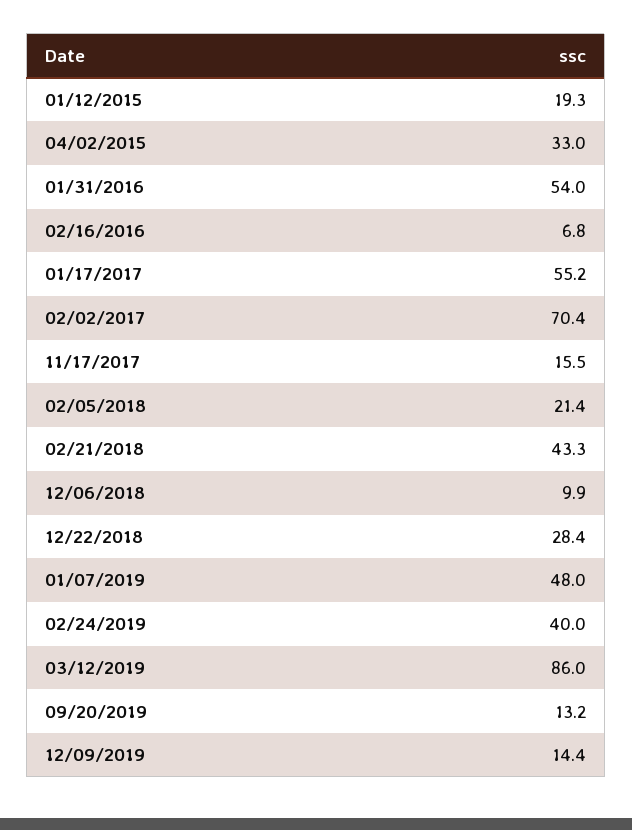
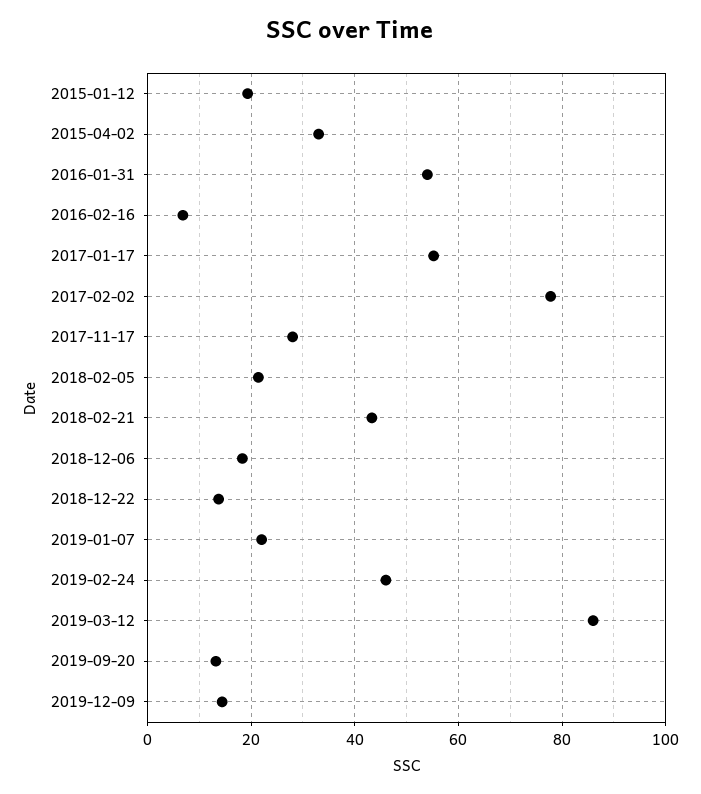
02/02/2017: 70.4 -> 78
11/17/2017: 15.5 -> 28
12/06/2018: 9.9 -> 18
12/22/2018: 28.4 -> 14
01/07/2019: 48 -> 22
02/24/2019: 40 -> 46

